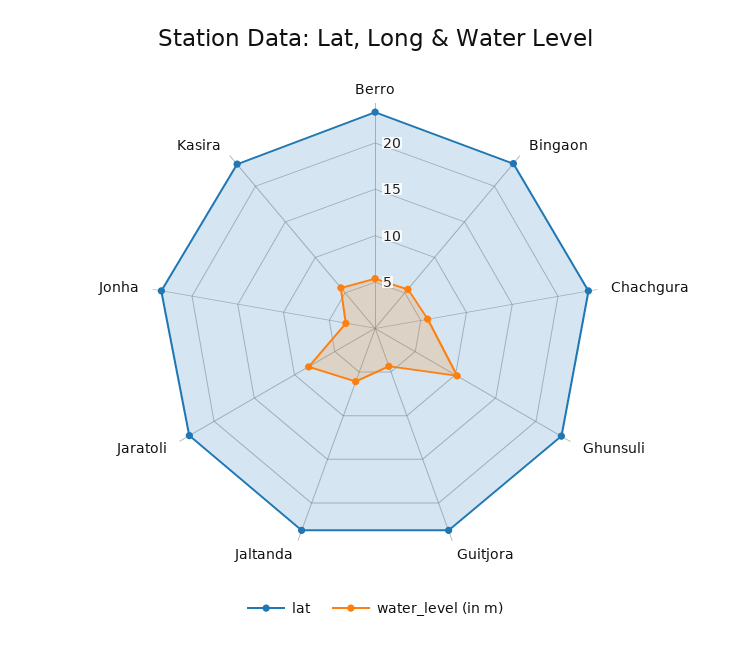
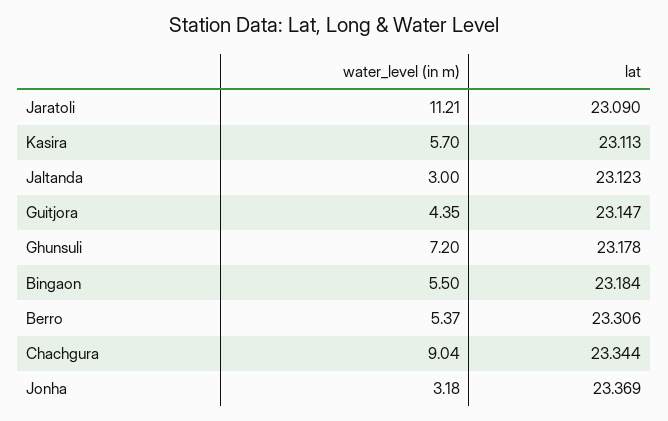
water_level (in m), Chachgura: 6 -> 9.04
water_level (in m), Ghunsuli: 10 -> 7.2
water_level (in m), Jaltanda: 6 -> 3
water_level (in m), Jaratoli: 8 -> 11.21

